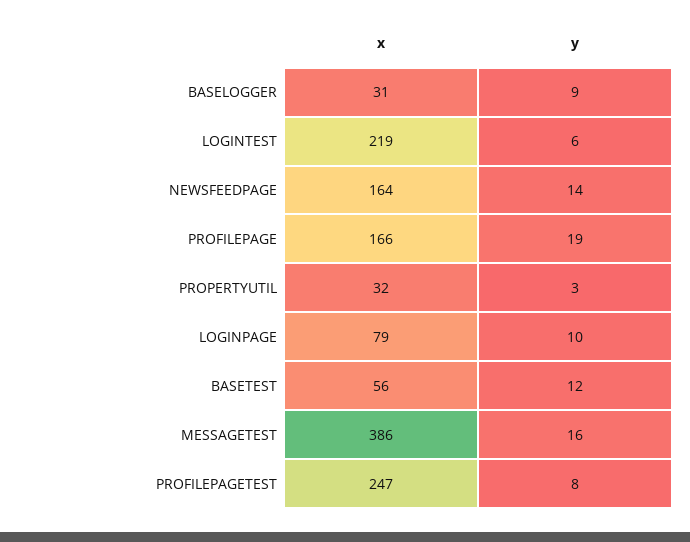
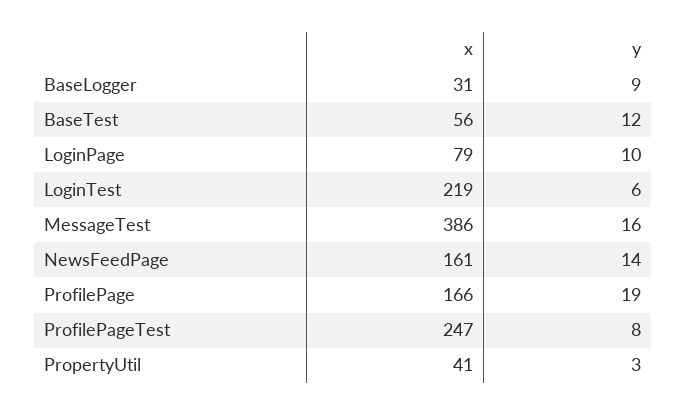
x, NEWSFEEDPAGE: 164 -> 161
x, PROPERTYUTIL: 32 -> 41

